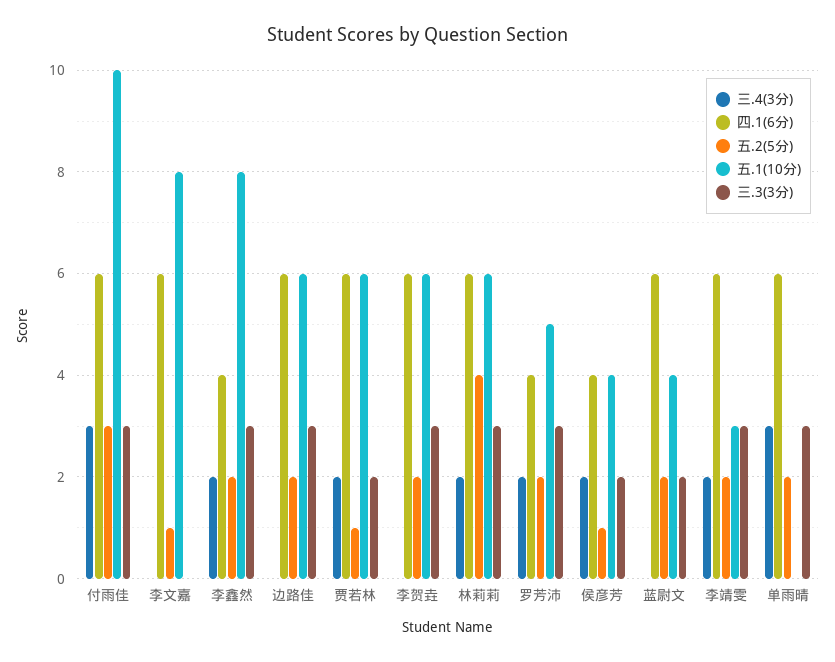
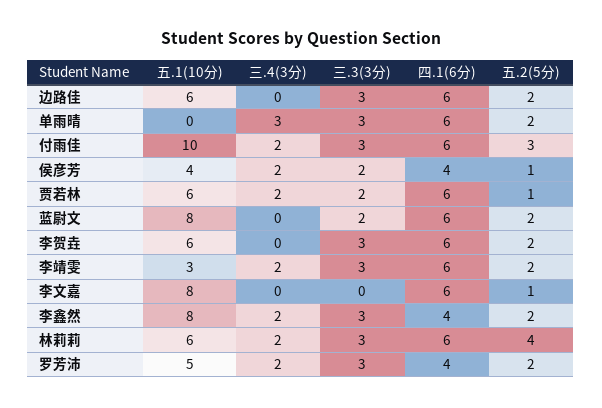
三.4(3分), 付雨佳: 3 -> 2
五.1(10分), 蓝尉文: 4 -> 8

